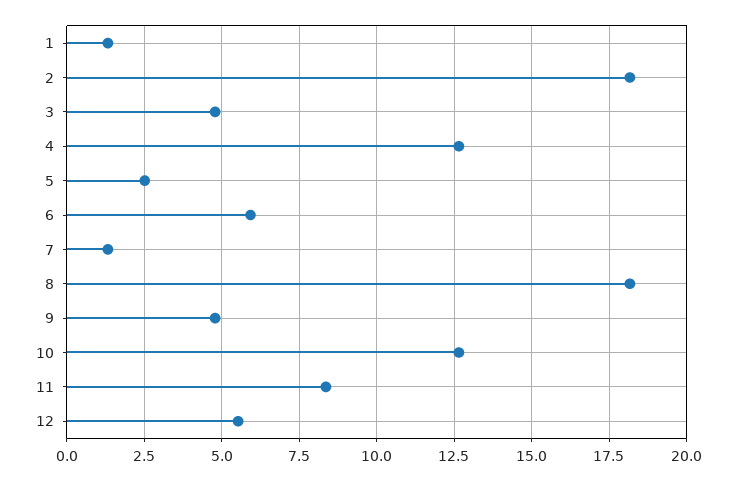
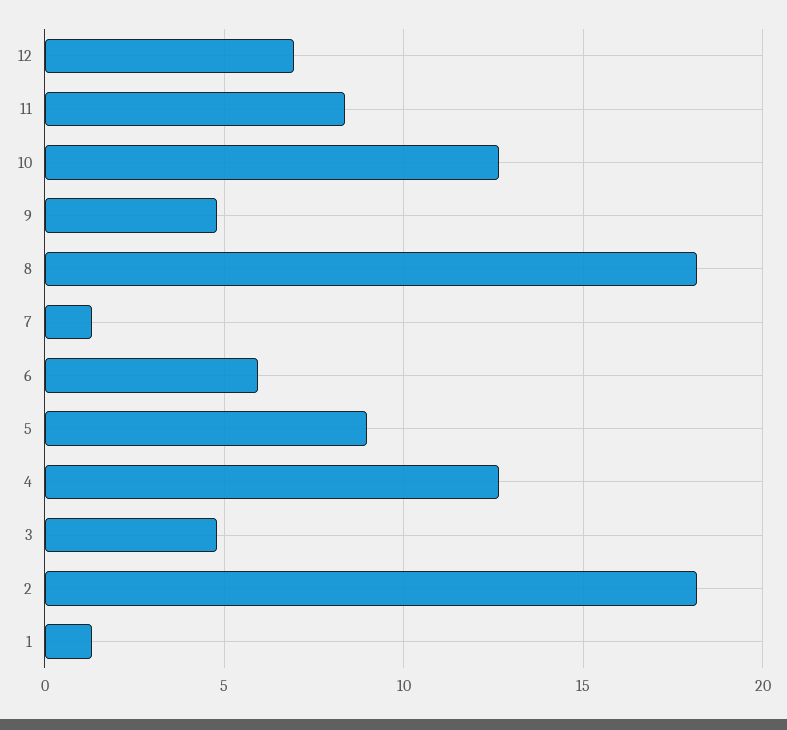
5: 2.5 -> 9
12: 5.5 -> 7

